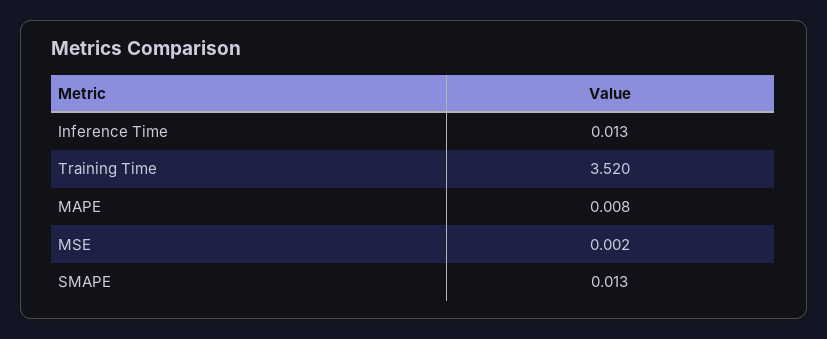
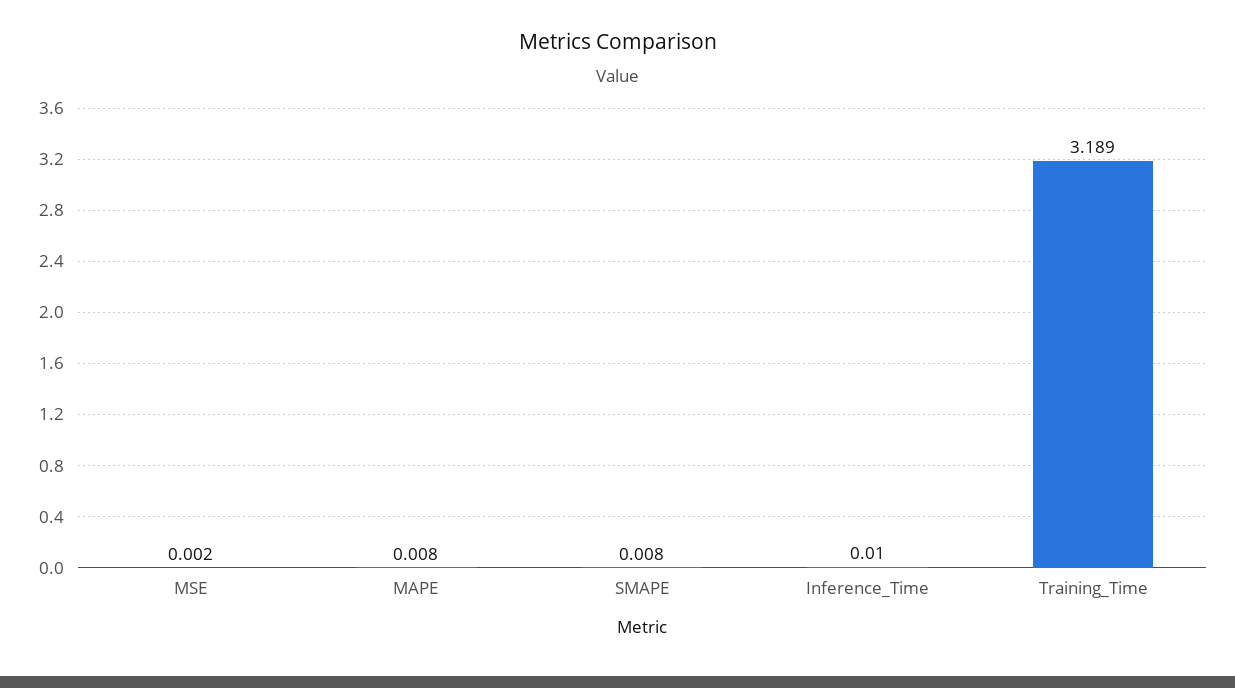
Inference Time: 0.013 -> 0.01
Training Time: 3.52 -> 3.189
SMAPE: 0.013 -> 0.008

